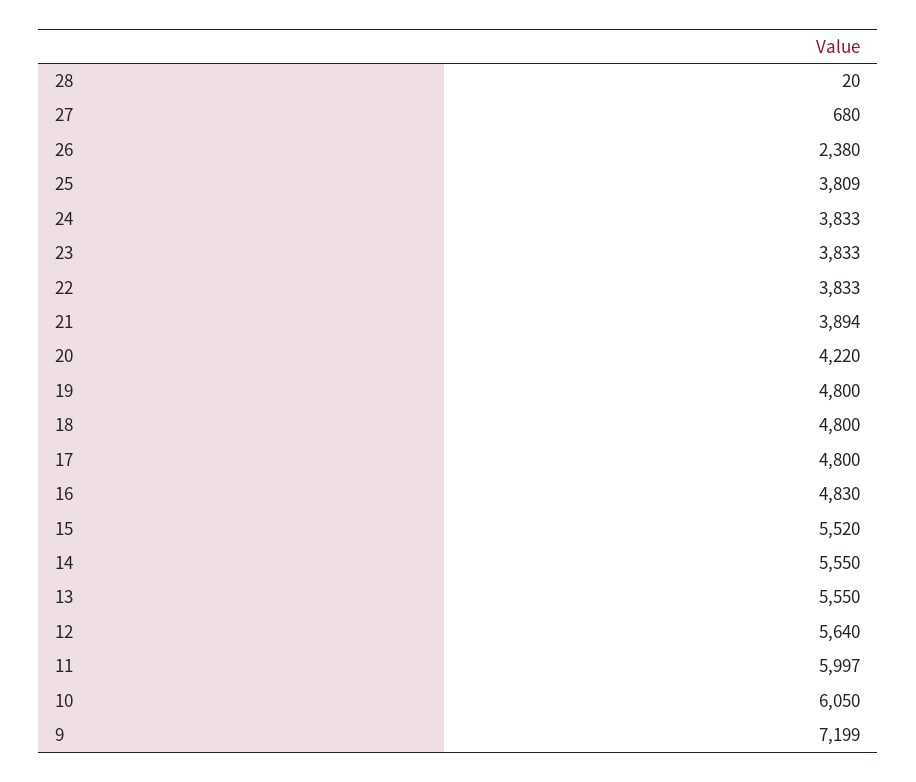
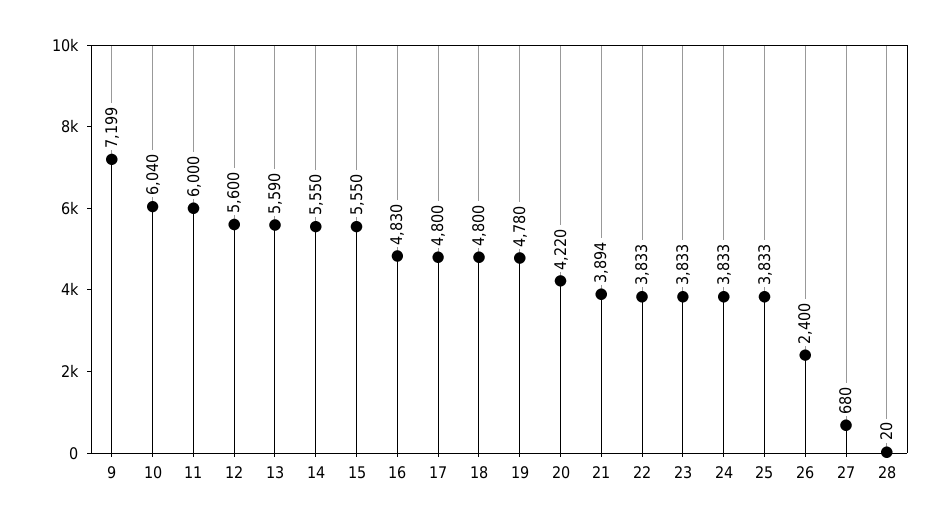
26: 2380 -> 2400
25: 3809 -> 3833
19: 4800 -> 4780
15: 5520 -> 5550
13: 5550 -> 5590
12: 5640 -> 5600
11: 5997 -> 6000
10: 6050 -> 6040

